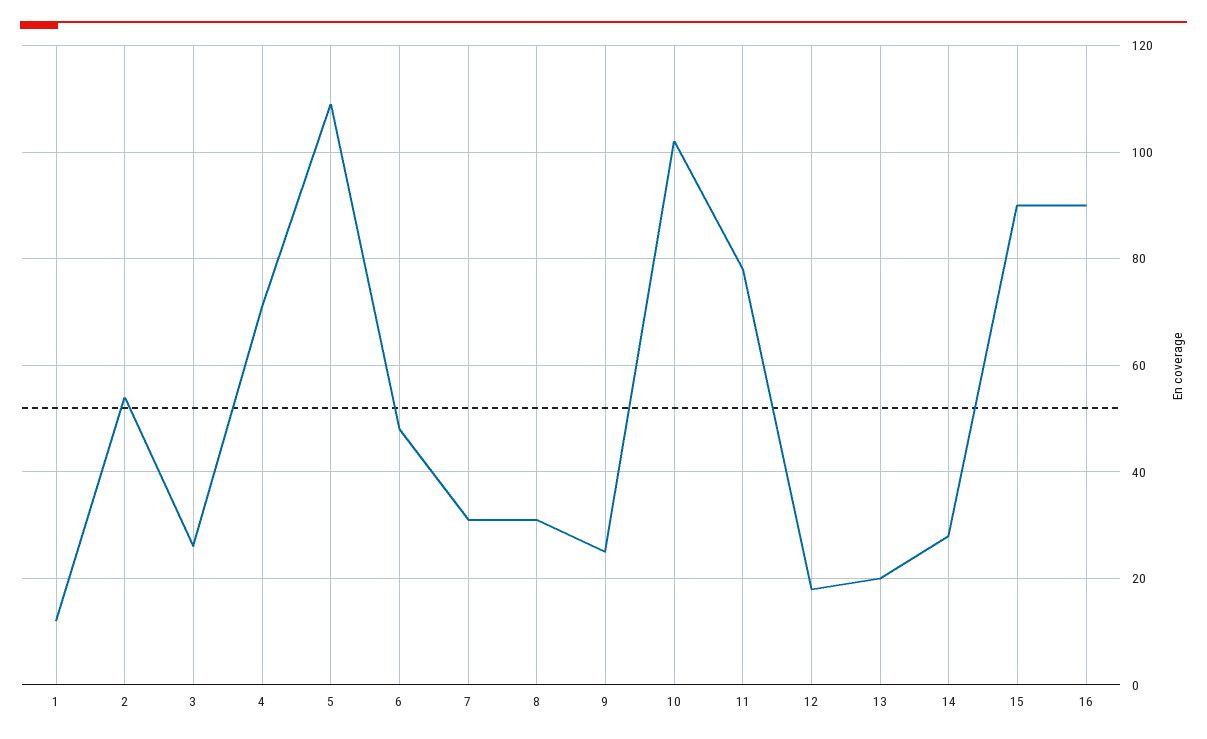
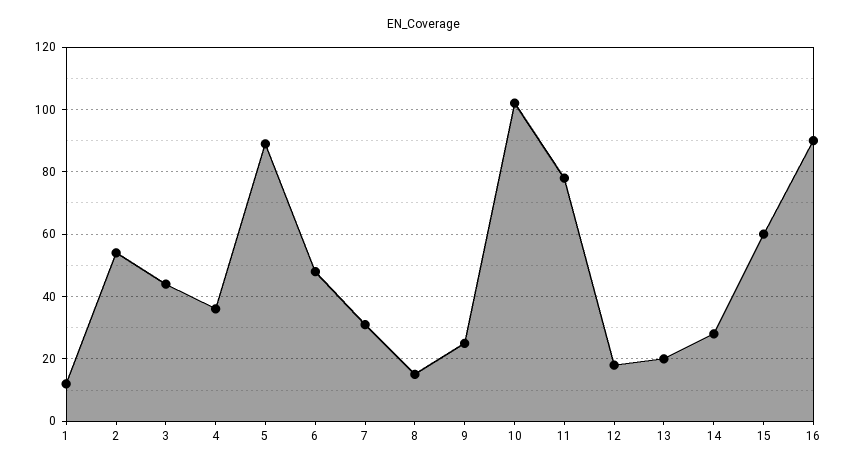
3: 25 -> 45
4: 70 -> 35
5: 110 -> 90
8: 30 -> 15
15: 90 -> 60

